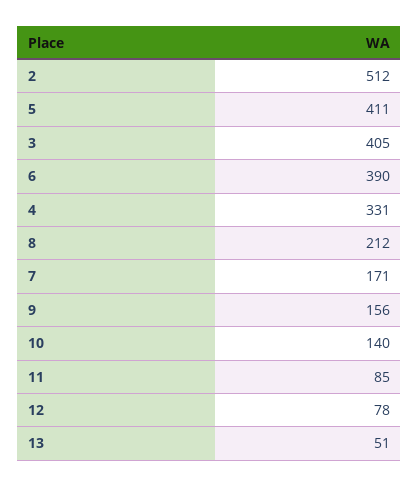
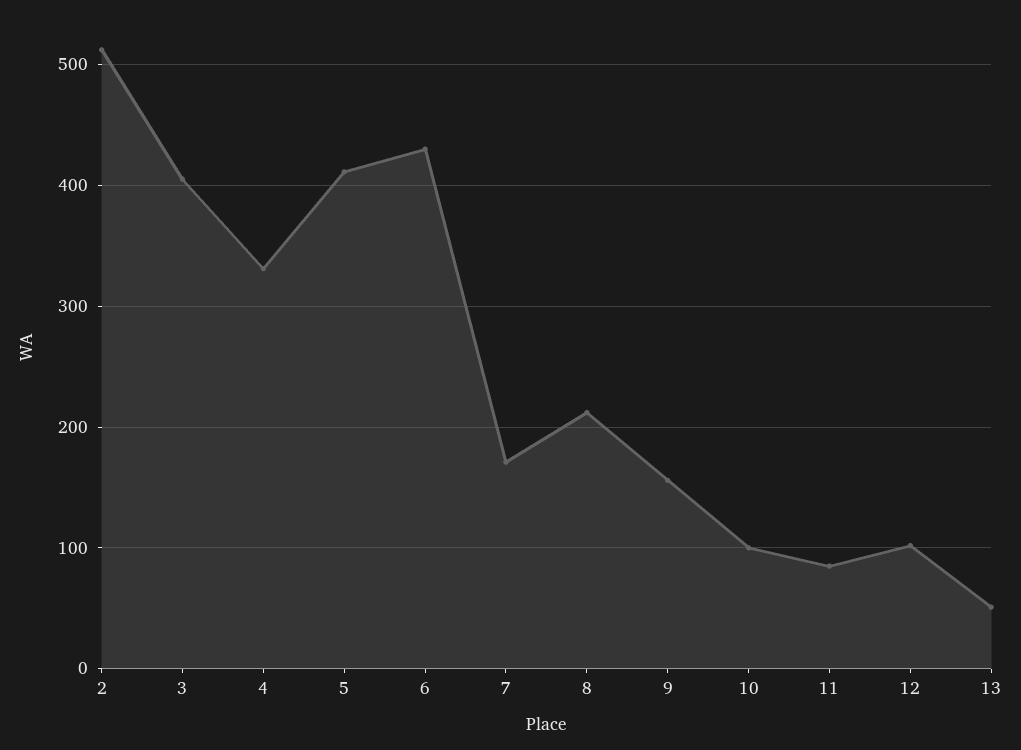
6: 390 -> 430
10: 140 -> 100
12: 78 -> 100

